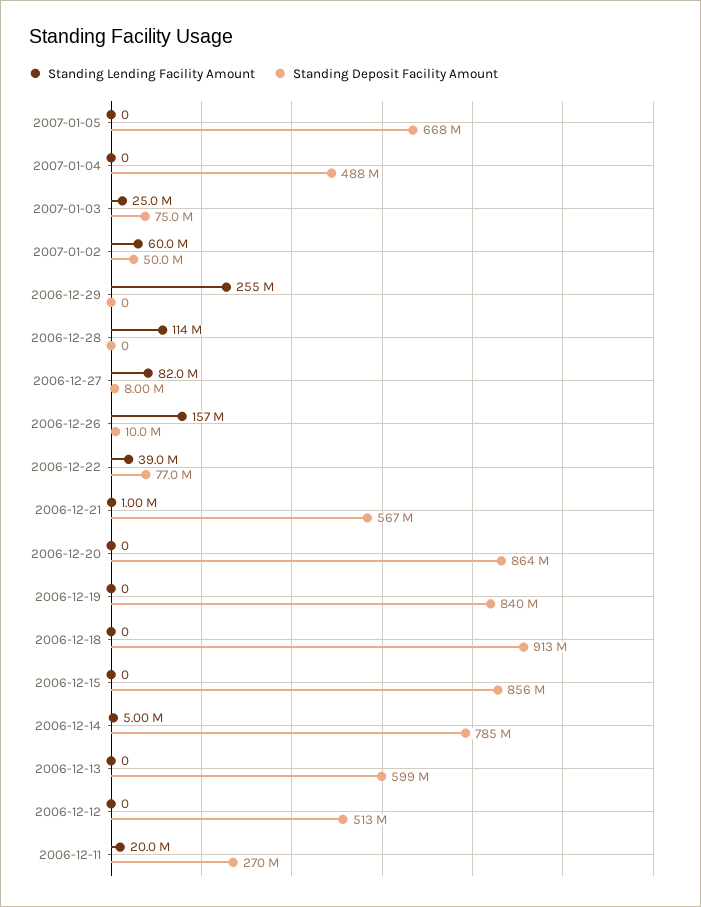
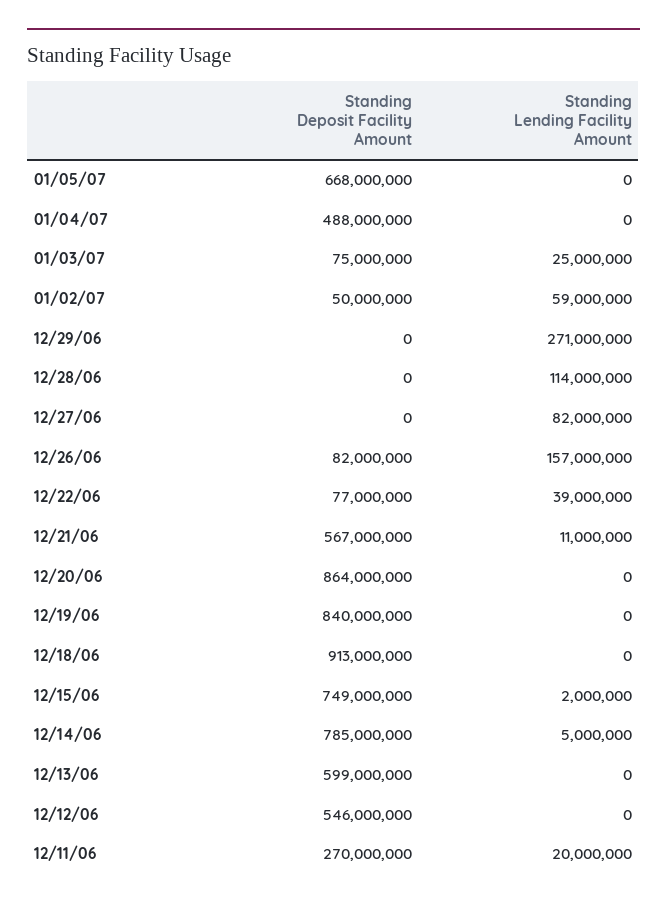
Standing Lending Facility Amount, 2007-01-02: 60000000 -> 59000000
Standing Lending Facility Amount, 2006-12-29: 255000000 -> 271000000
Standing Deposit Facility Amount, 2006-12-27: 8000000 -> 0
Standing Deposit Facility Amount, 2006-12-26: 10000000 -> 82000000
Standing Lending Facility Amount, 2006-12-21: 1000000 -> 11000000
Standing Lending Facility Amount, 2006-12-15: 0 -> 2000000
Standing Deposit Facility Amount, 2006-12-15: 856000000 -> 749000000
Standing Deposit Facility Amount, 2006-12-12: 513000000 -> 546000000

